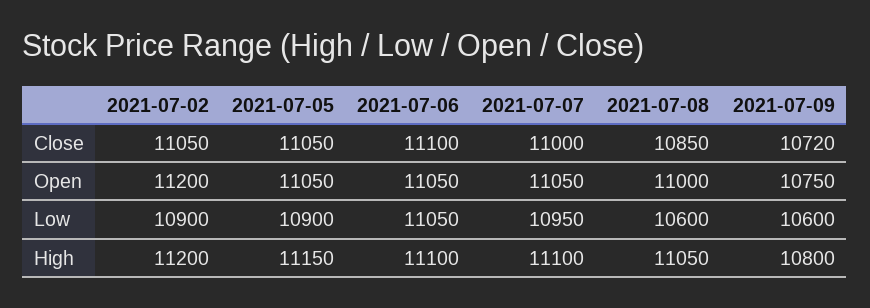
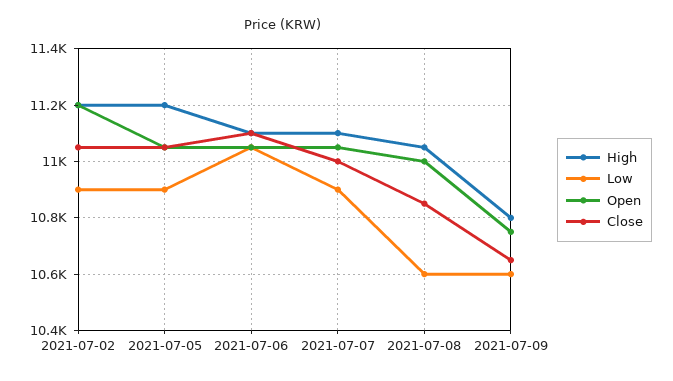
Close, 2021-07-09: 10720 -> 10650
Low, 2021-07-07: 10950 -> 10900
High, 2021-07-05: 11150 -> 11200

